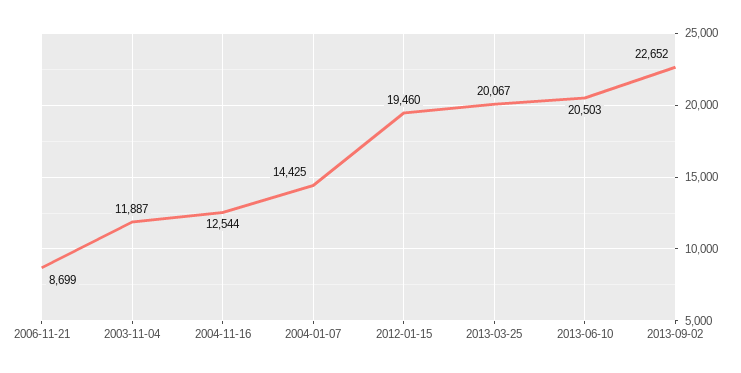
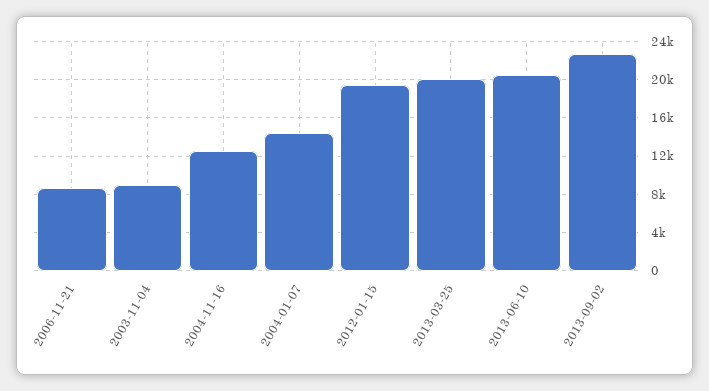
2003-11-04: 11887 -> 9000

